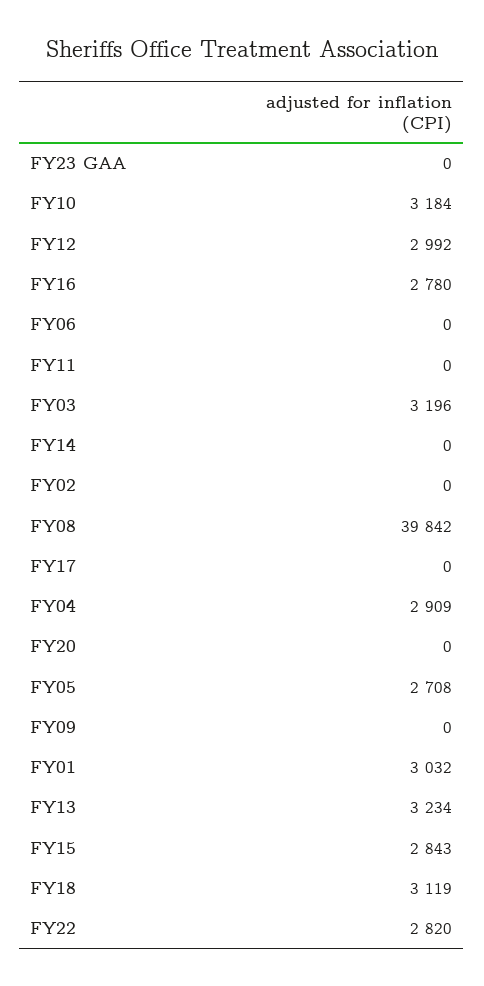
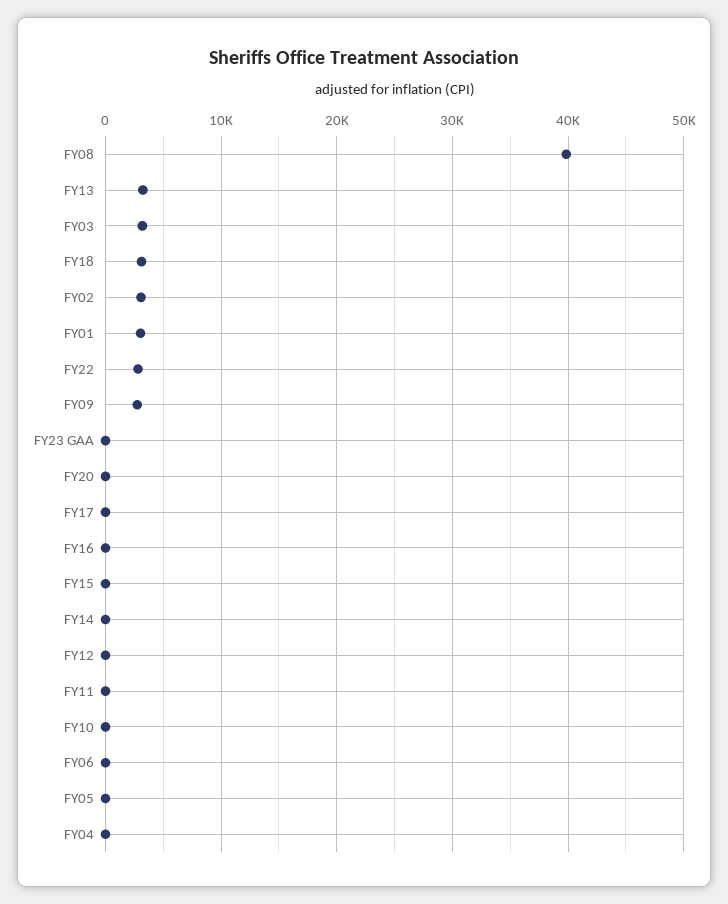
FY10: 3184 -> 0
FY12: 2992 -> 0
FY16: 2780 -> 0
FY02: 0 -> 3000
FY04: 2909 -> 0
FY05: 2708 -> 0
FY09: 0 -> 3000
FY15: 2843 -> 0

